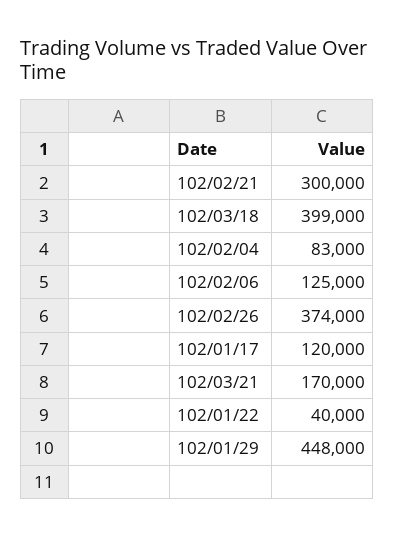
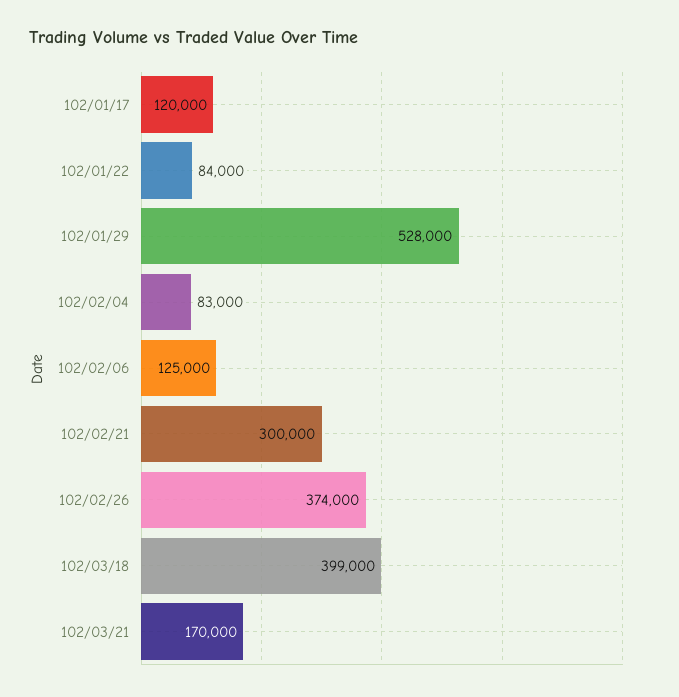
102/01/22: 40000 -> 84000
102/01/29: 448000 -> 528000

